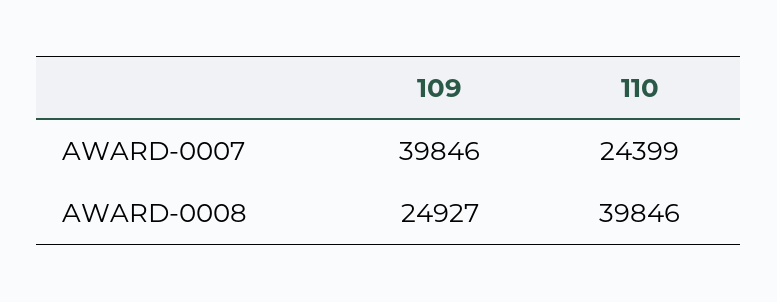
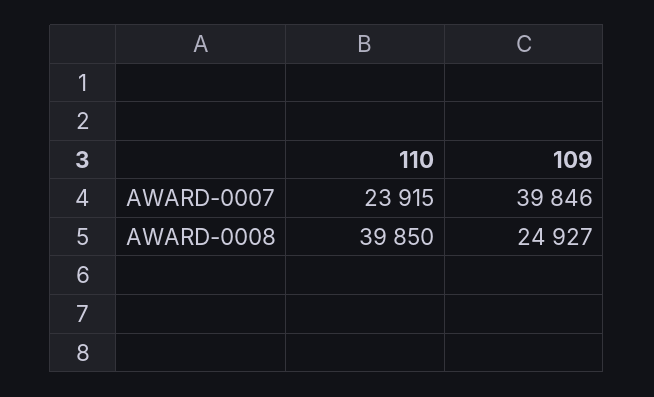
110, AWARD-0007: 24399 -> 23915
110, AWARD-0008: 39846 -> 39850

